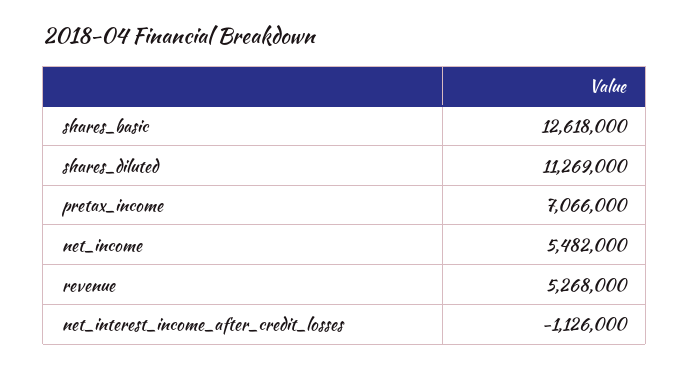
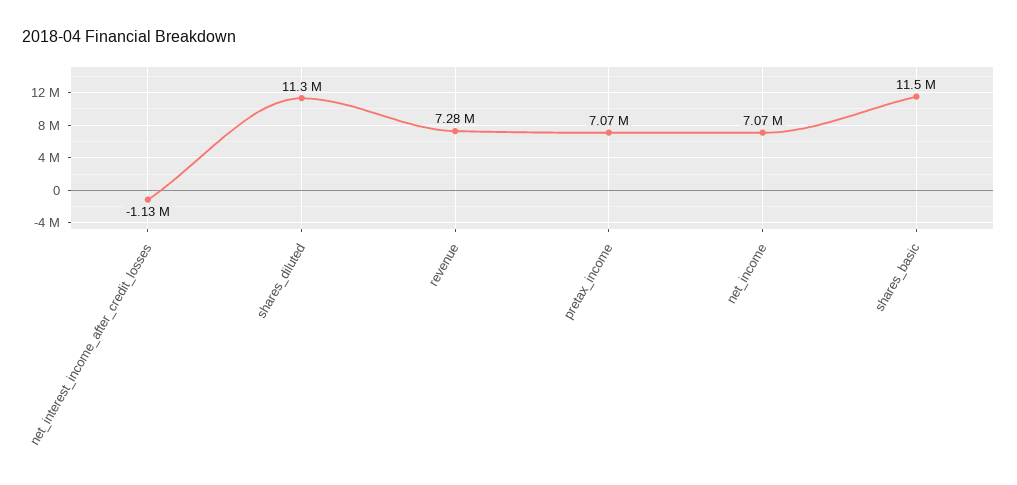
shares_basic: 12618000 -> 11500000
net_income: 5482000 -> 7070000
revenue: 5268000 -> 7280000

